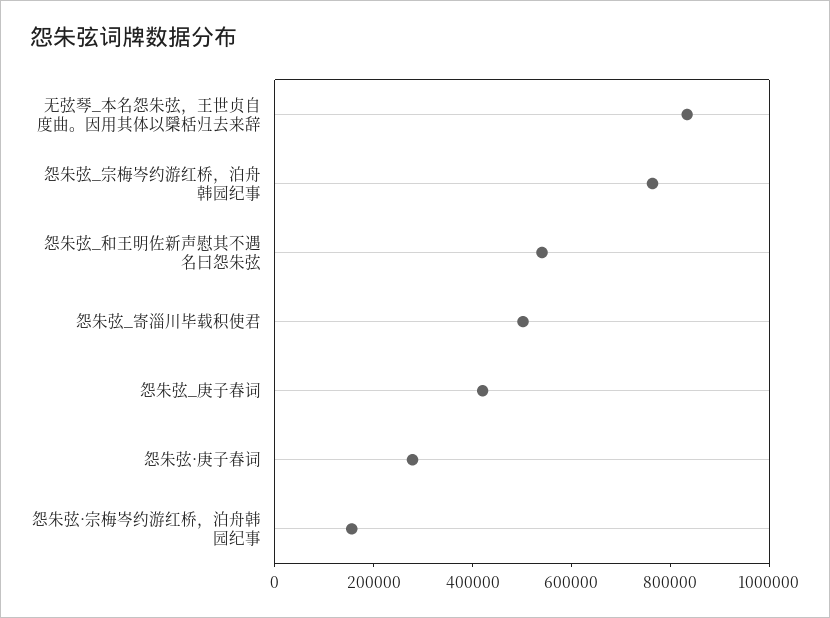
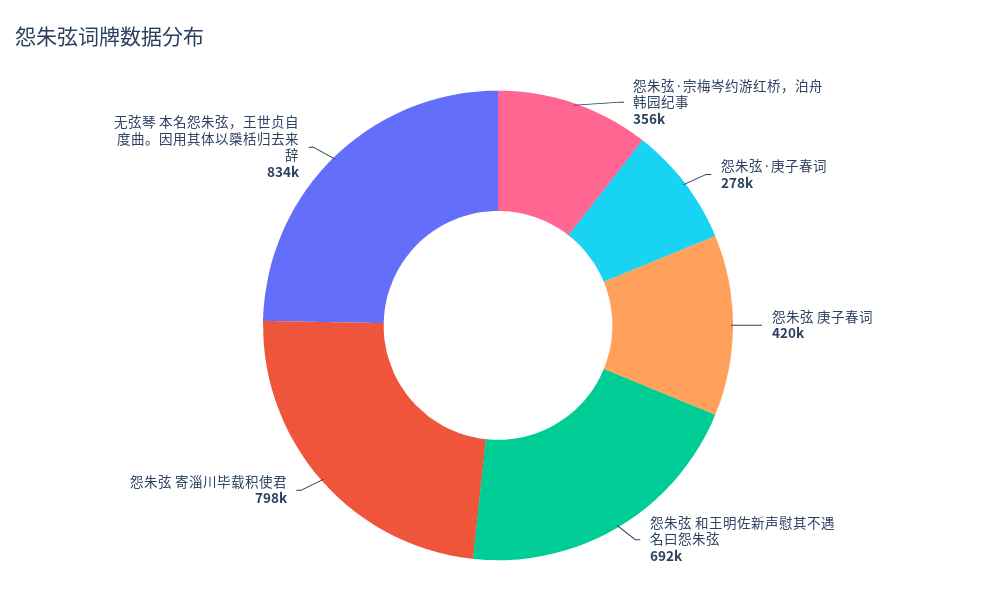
怨朱弦_宗梅岑约游红桥，泊舟韩园纪事: 750000 -> none
怨朱弦_和王明佐新声慰其不遇名曰怨朱弦: 550000 -> 692000
怨朱弦_寄淄川毕载积使君: 500000 -> 798000
怨朱弦·宗梅岑约游红桥，泊舟韩园纪事: 150000 -> 356000

